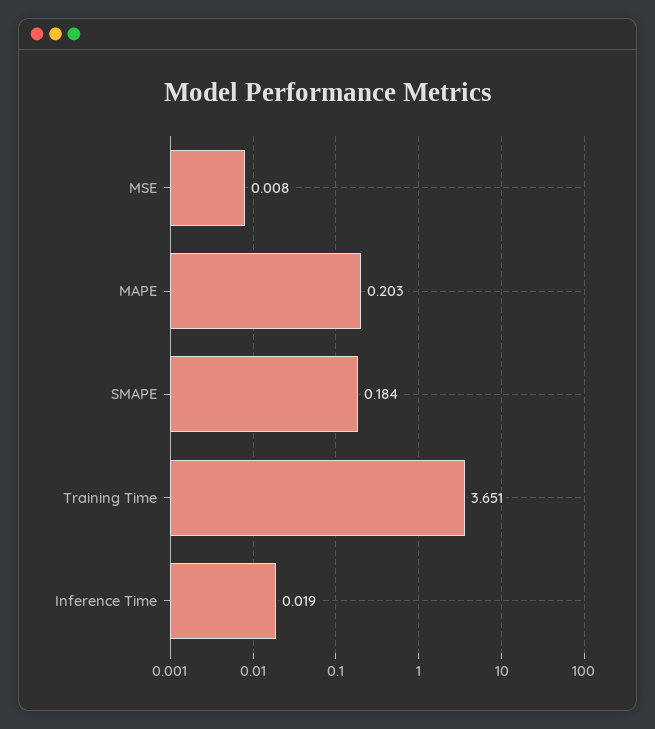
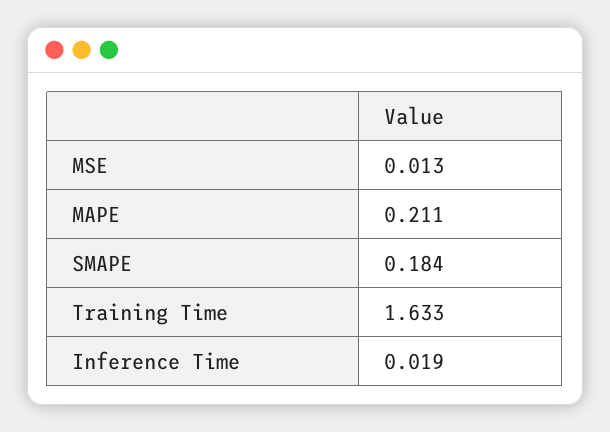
MSE: 0.008 -> 0.013
MAPE: 0.203 -> 0.211
Training Time: 3.651 -> 1.633

